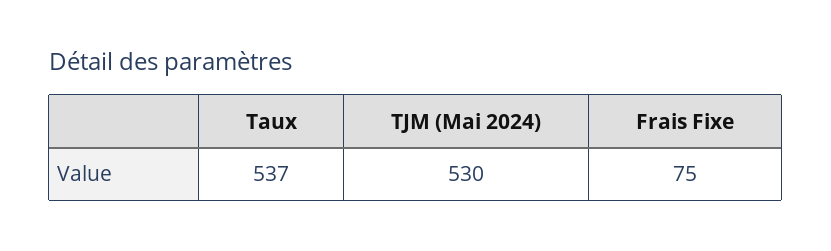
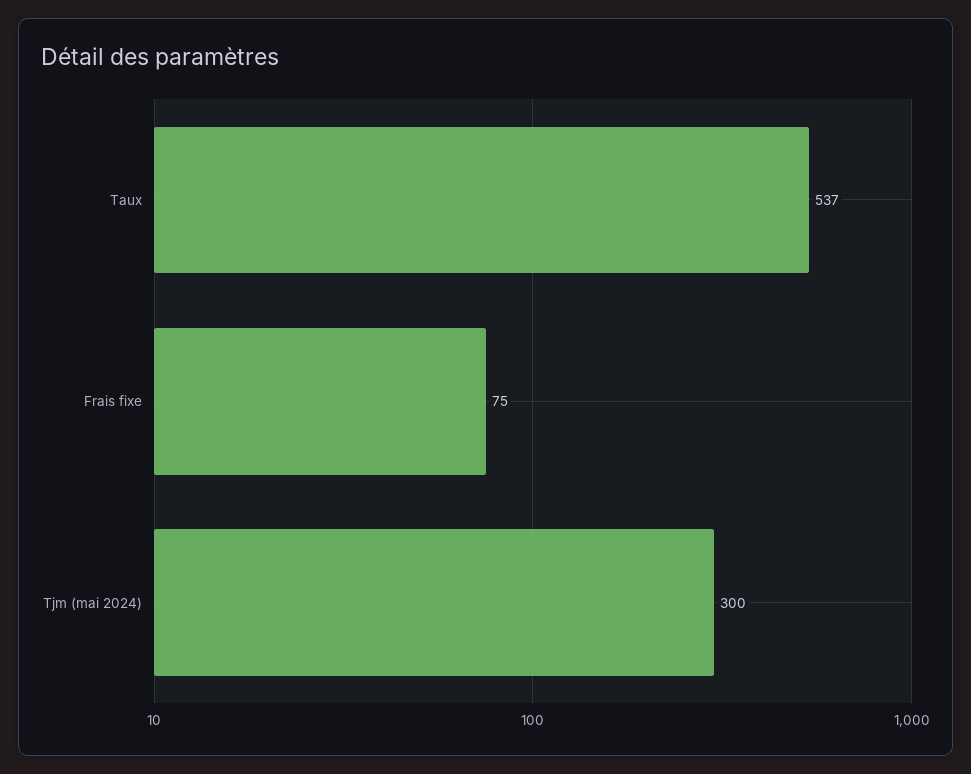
TJM (Mai 2024): 530 -> 300

